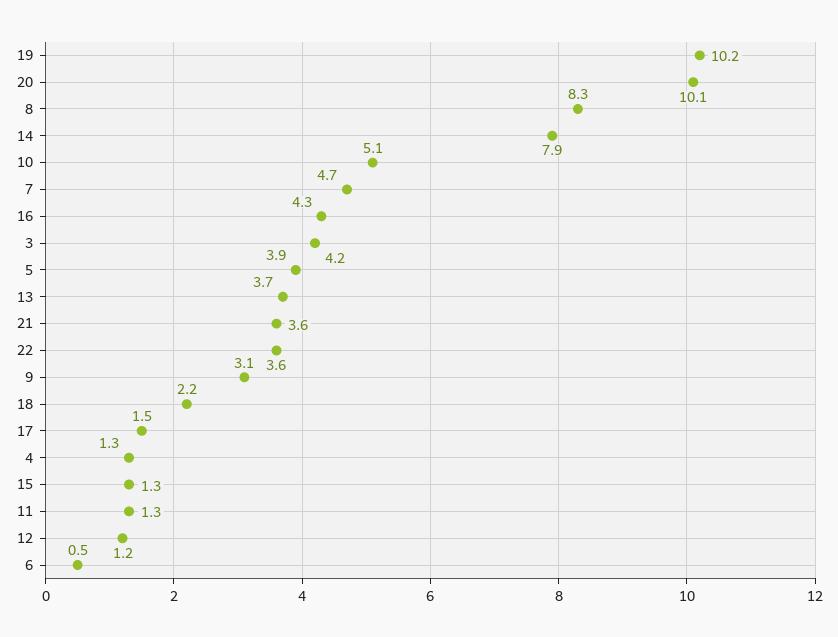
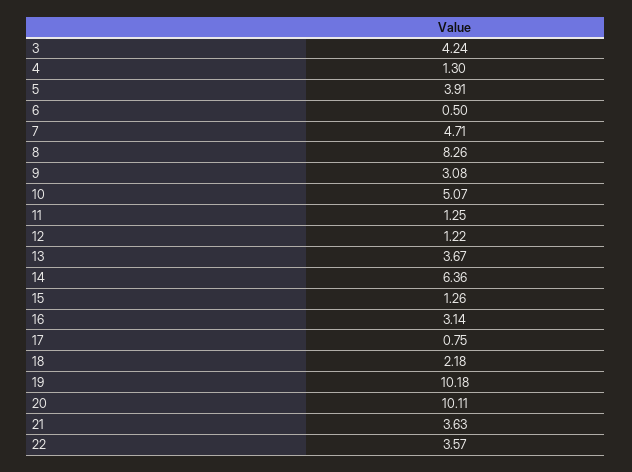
14: 7.9 -> 6.36
16: 4.3 -> 3.14
17: 1.5 -> 0.75

